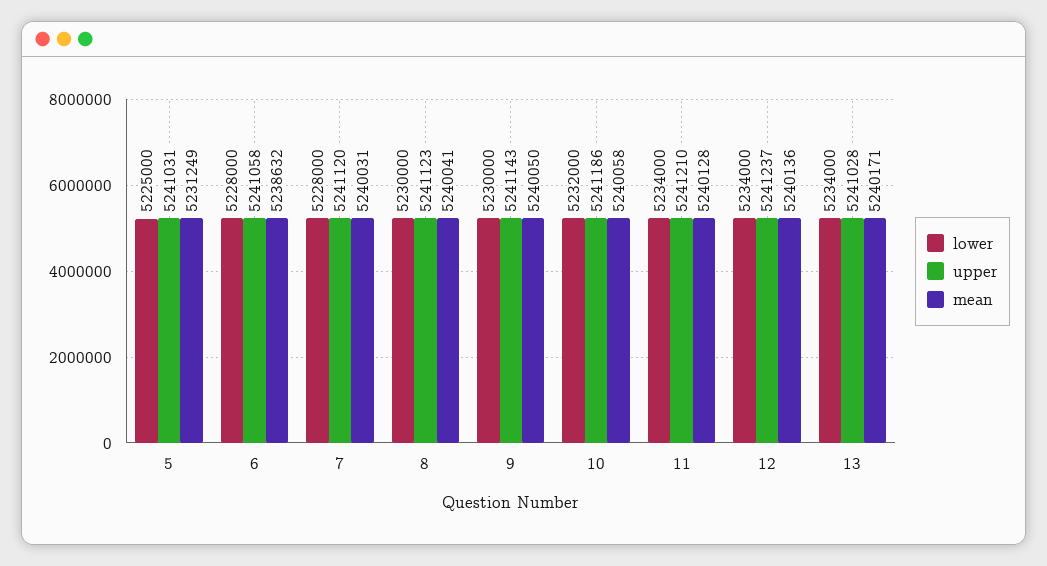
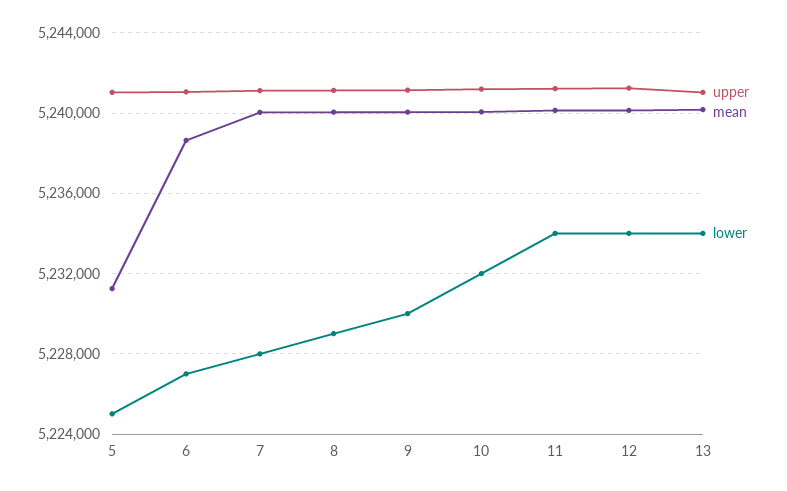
lower, 6: 5228000 -> 5227000
lower, 8: 5230000 -> 5229000

